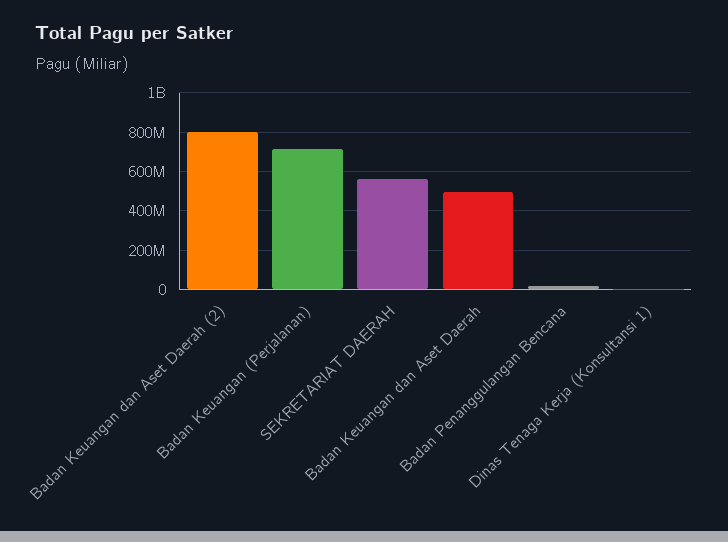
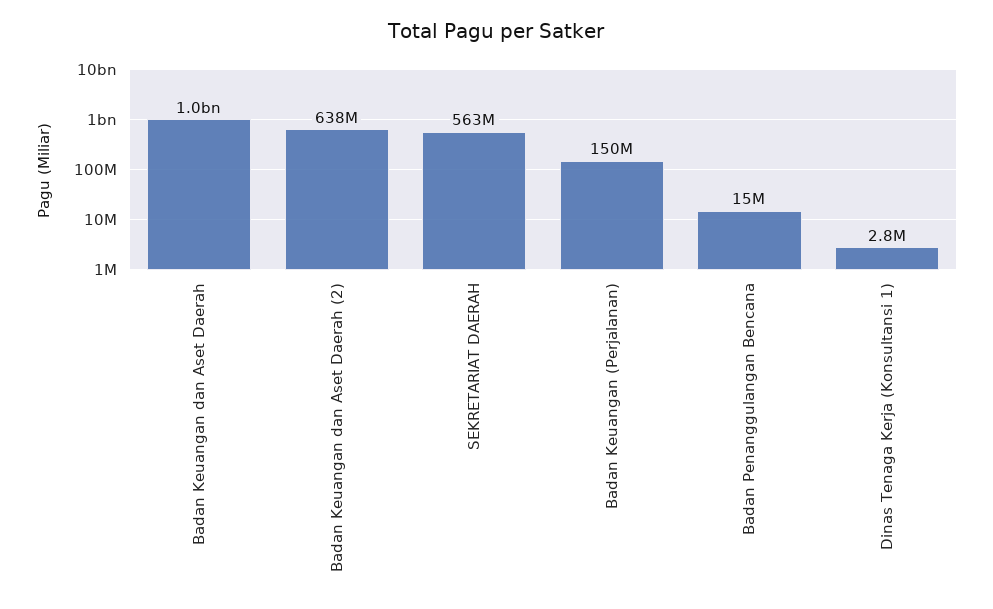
Badan Keuangan dan Aset Daerah (2): 800000000 -> 638000000
Badan Keuangan (Perjalanan): 700000000 -> 150000000
Badan Keuangan dan Aset Daerah: 500000000 -> 1000000000

